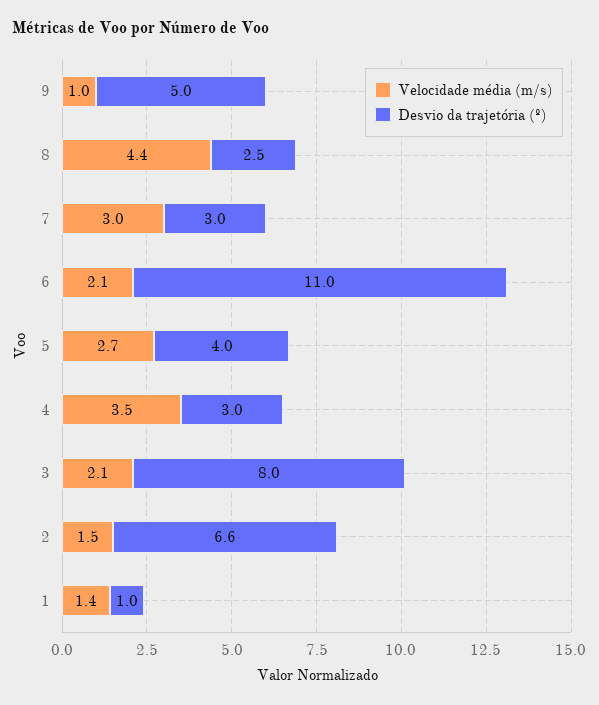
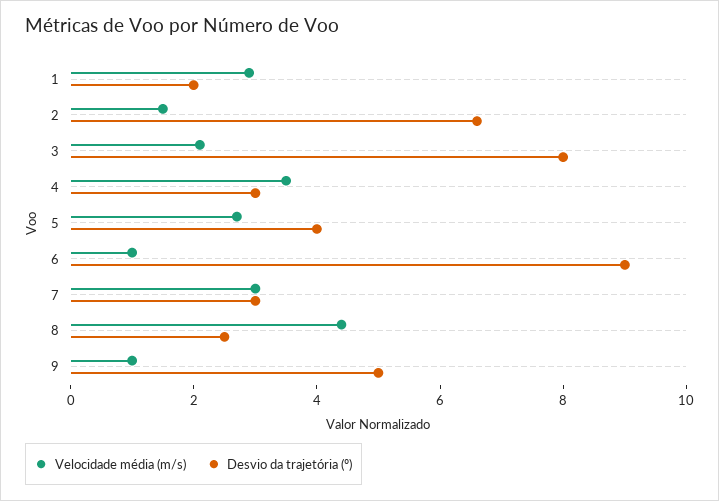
Velocidade média (m/s), 6: 2.1 -> 1
Desvio da trajetória (º), 6: 11 -> 9
Velocidade média (m/s), 1: 1.4 -> 3
Desvio da trajetória (º), 1: 1 -> 2

